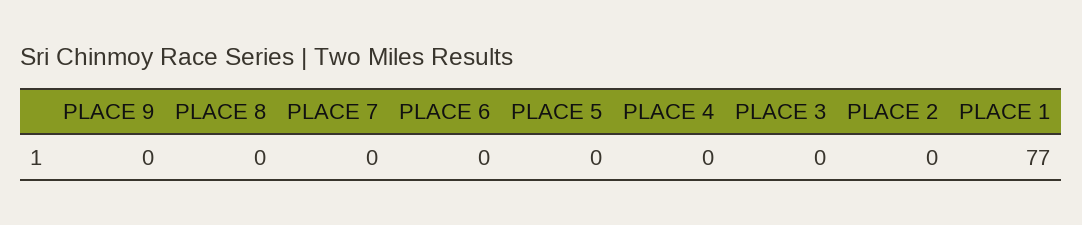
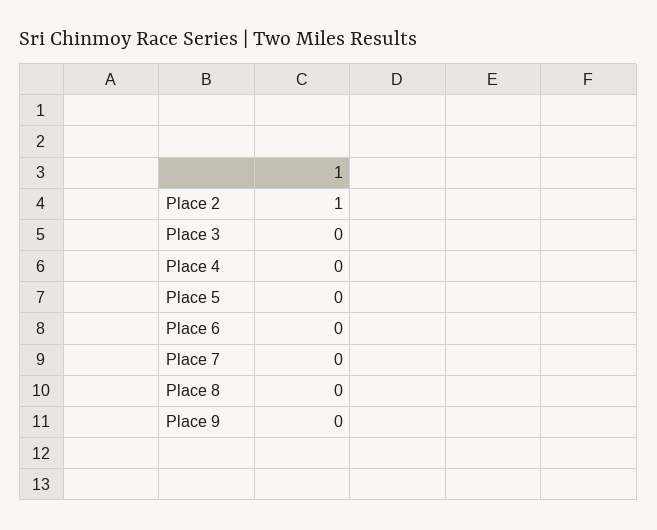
PLACE 2: 0 -> 1
PLACE 1: 77 -> none

